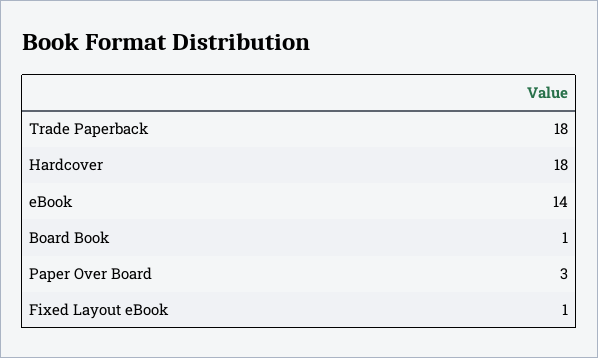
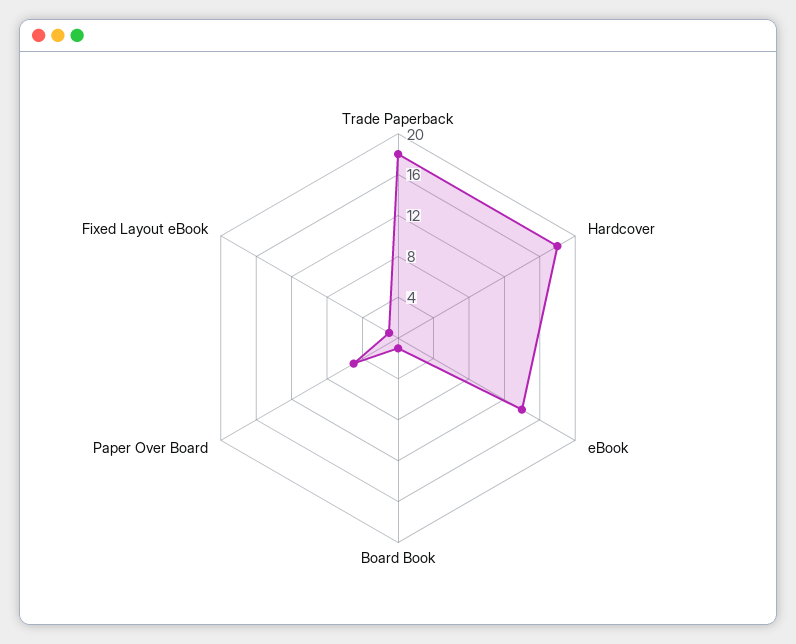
Paper Over Board: 3 -> 5

